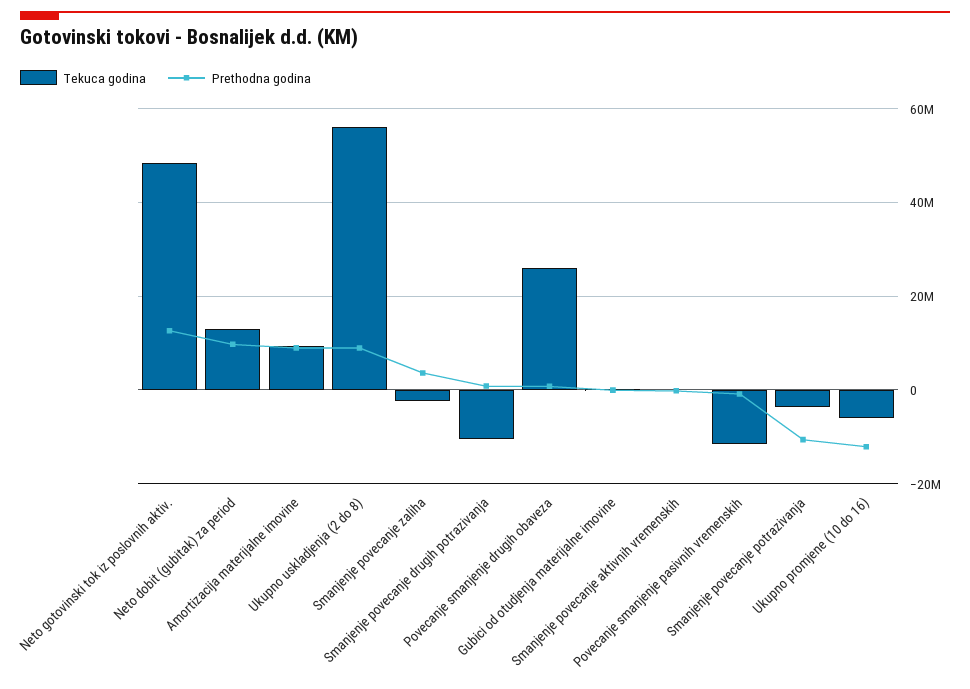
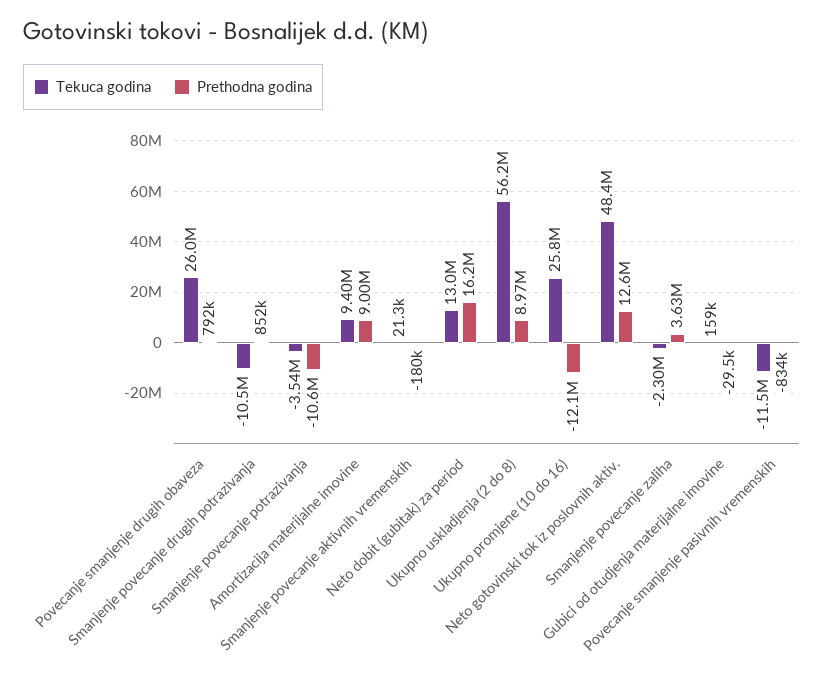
Prethodna godina, Neto dobit (gubitak) za period: 10000000 -> 16200000
Tekuca godina, Ukupno promjene (10 do 16): -6000000 -> 25800000

